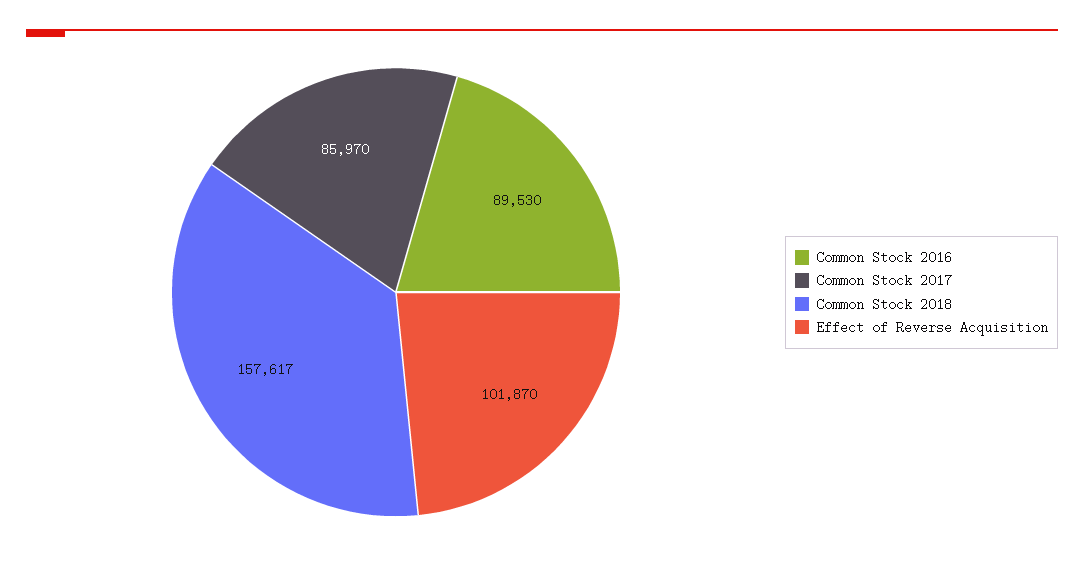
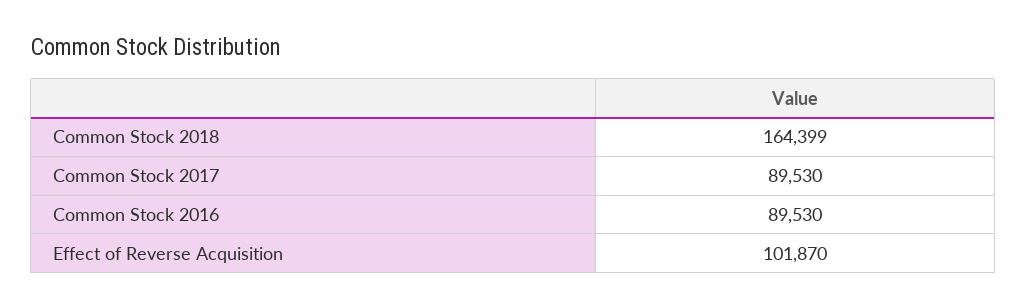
Common Stock 2017: 85970 -> 89530
Common Stock 2018: 157617 -> 164399

